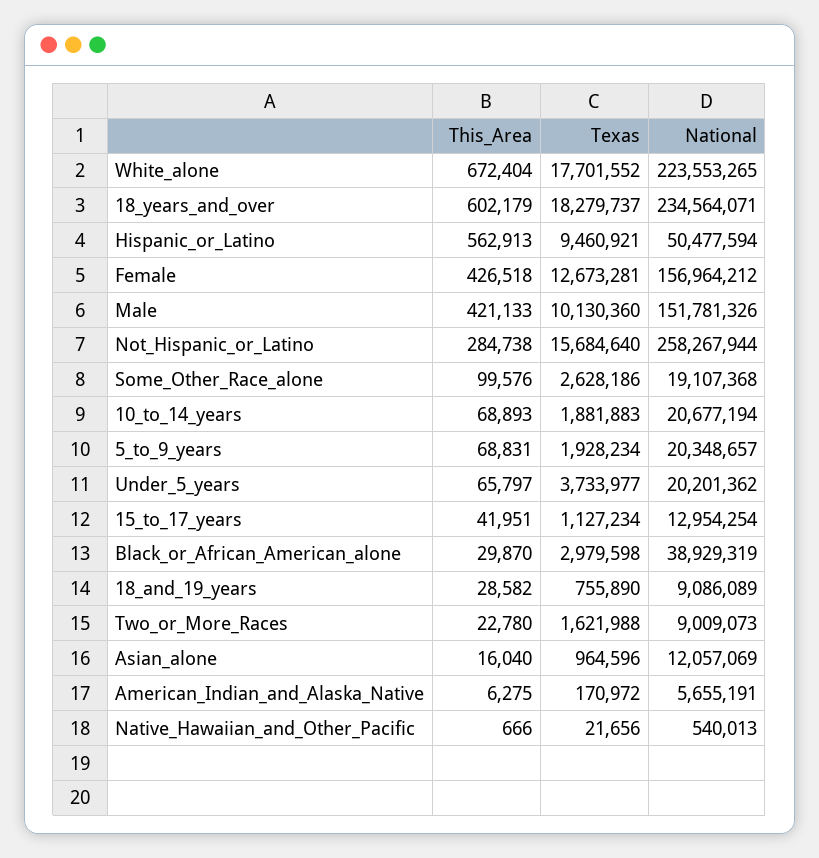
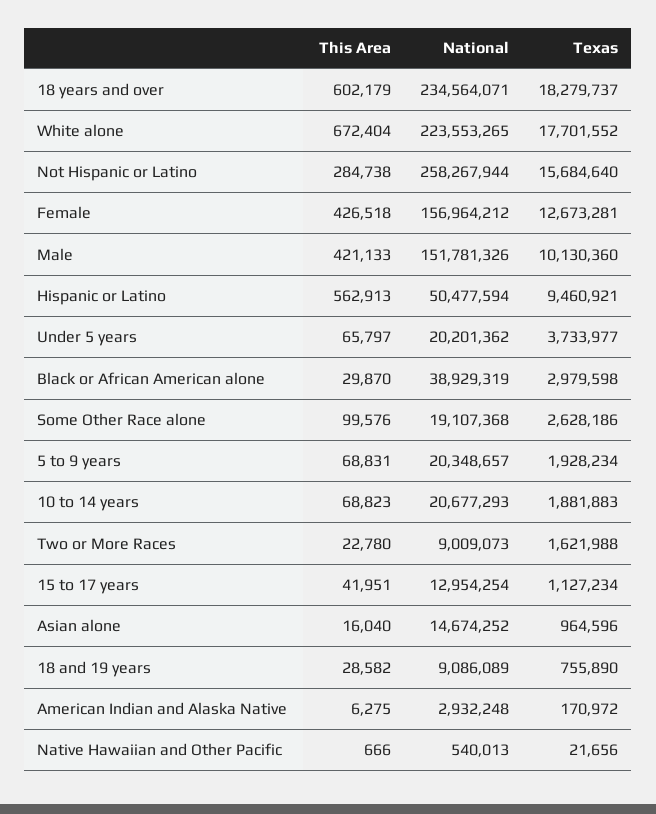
This_Area, 10_to_14_years: 68893 -> 68823
National, 10_to_14_years: 20677194 -> 20677293
National, Asian_alone: 12057069 -> 14674252
National, American_Indian_and_Alaska_Native: 5655191 -> 2932248

